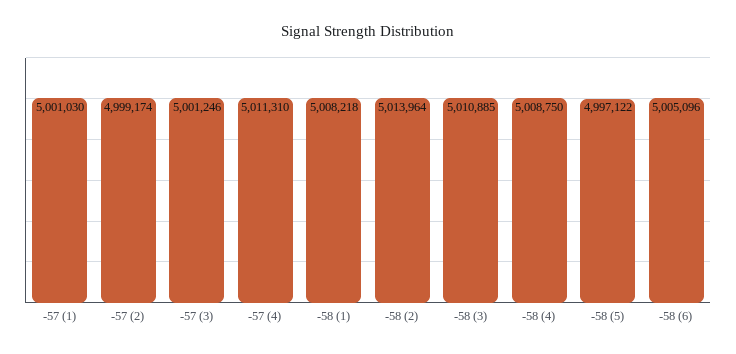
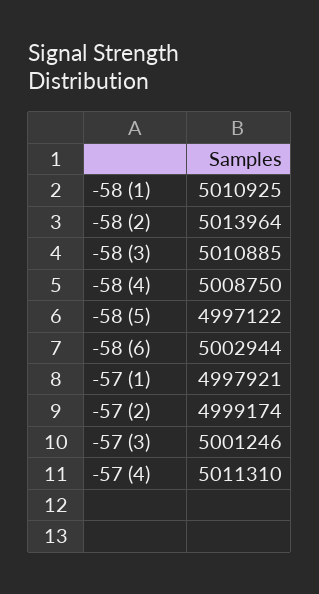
-57 (1): 5001030 -> 4997921
-58 (1): 5008218 -> 5010925
-58 (6): 5005096 -> 5002944

